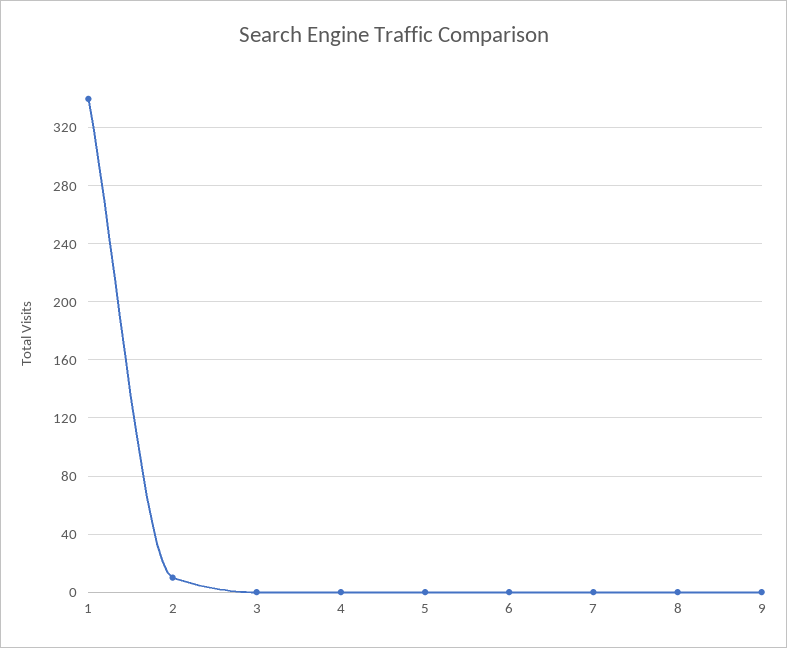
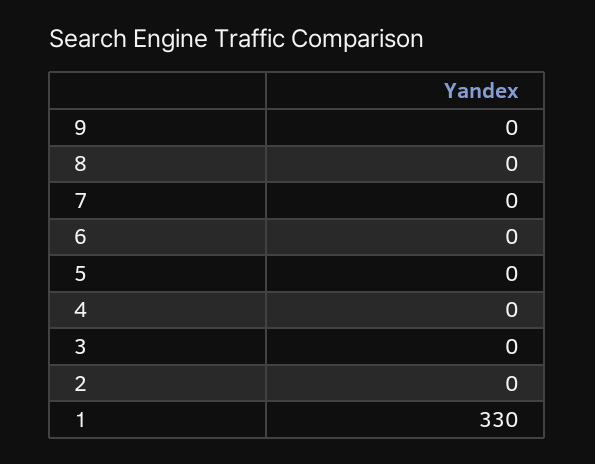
1: 340 -> 330
2: 10 -> 0

